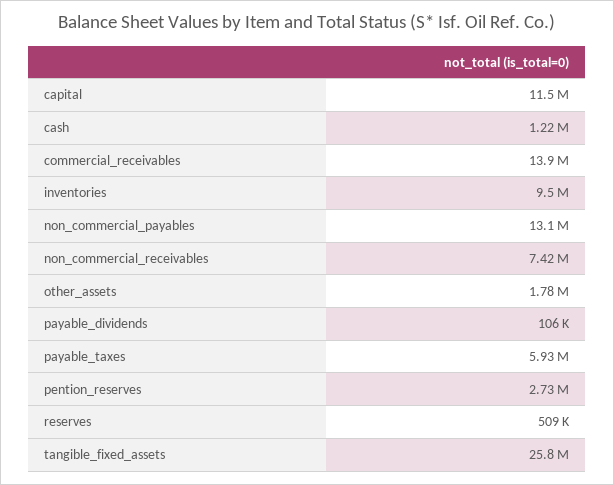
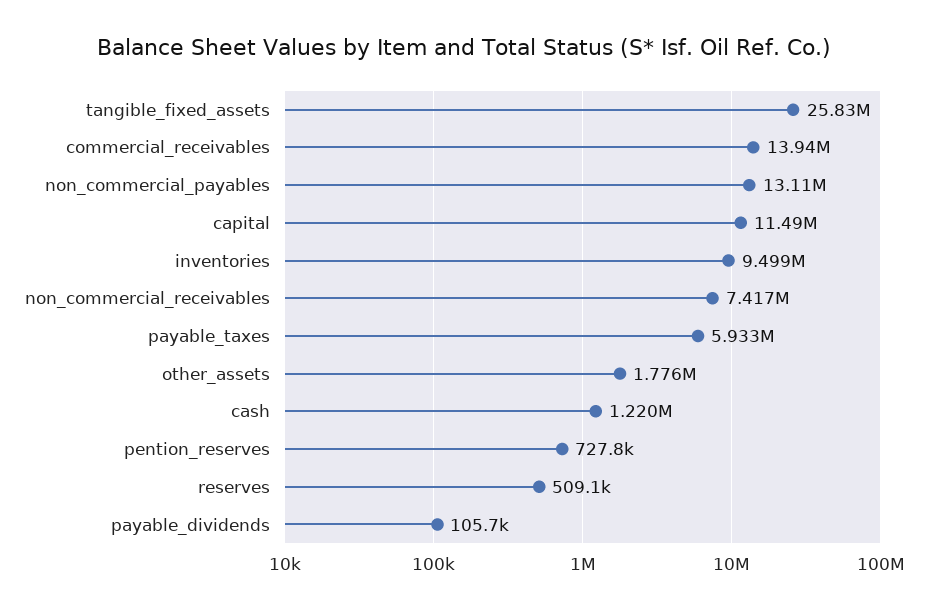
pention_reserves: 2730000 -> 727800

